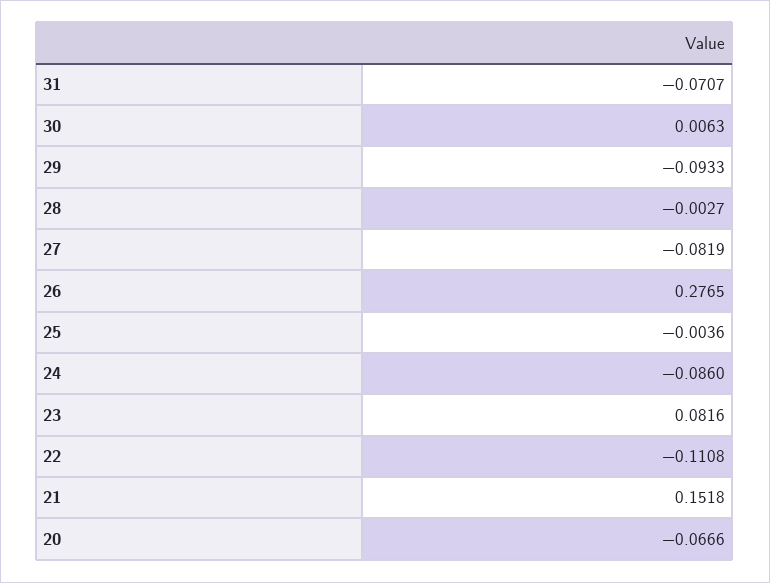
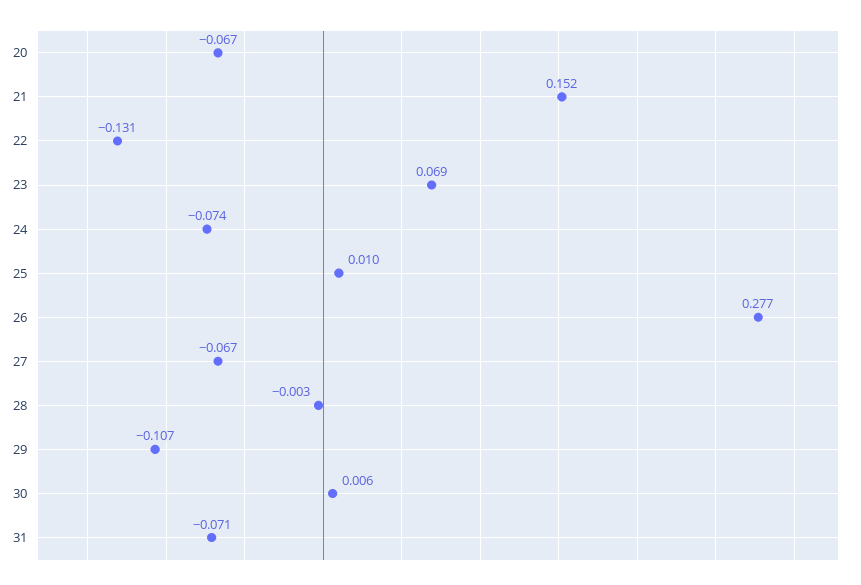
29: -0.0933 -> -0.107
27: -0.0819 -> -0.067
25: -0.0036 -> 0.01
24: -0.086 -> -0.074
23: 0.0816 -> 0.069
22: -0.1108 -> -0.131

